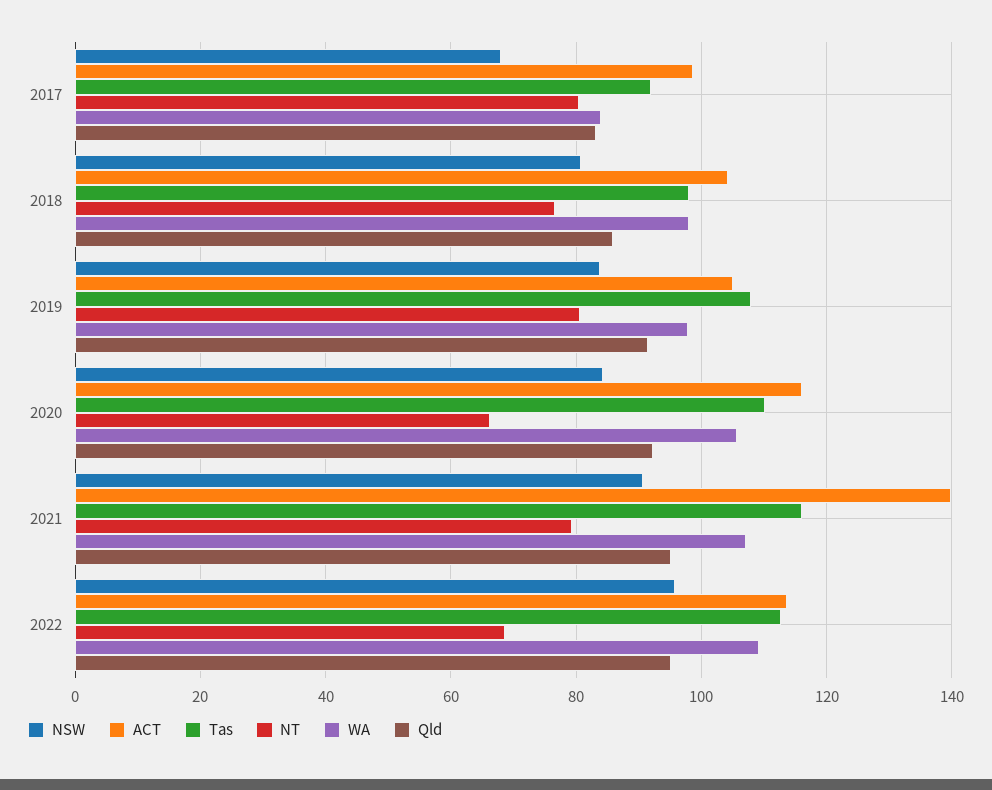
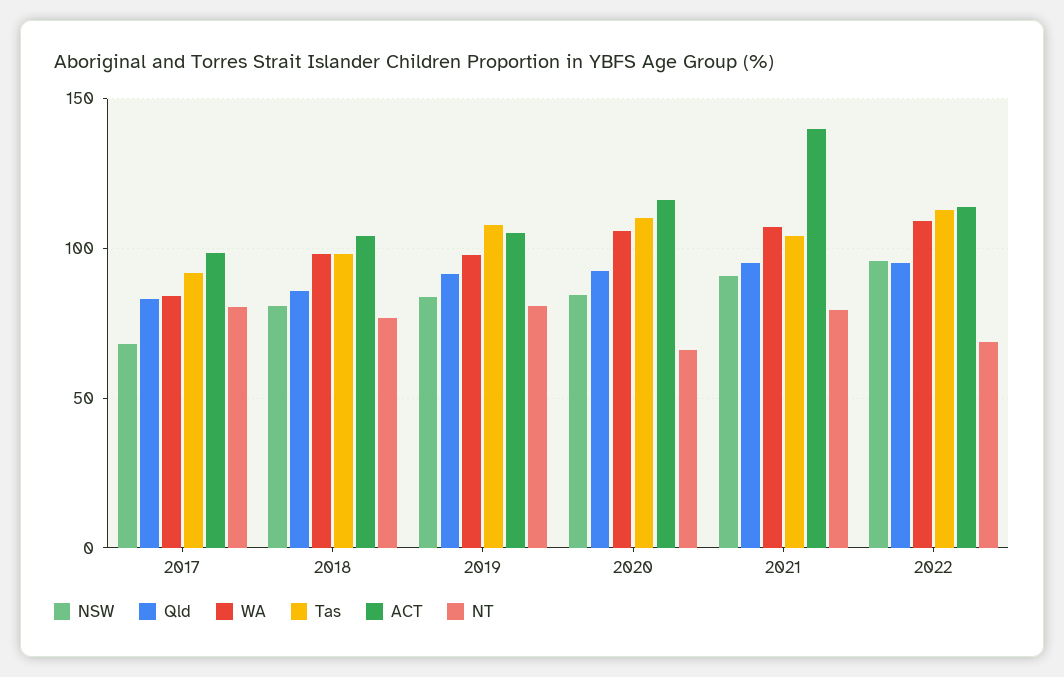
Tas, 2021: 116 -> 105

